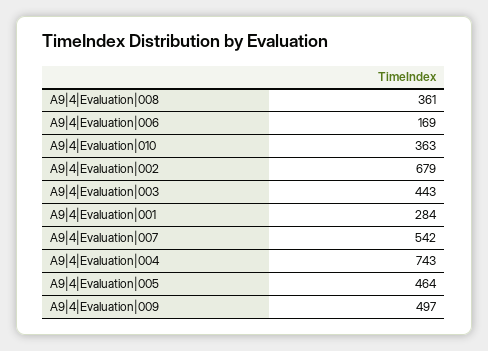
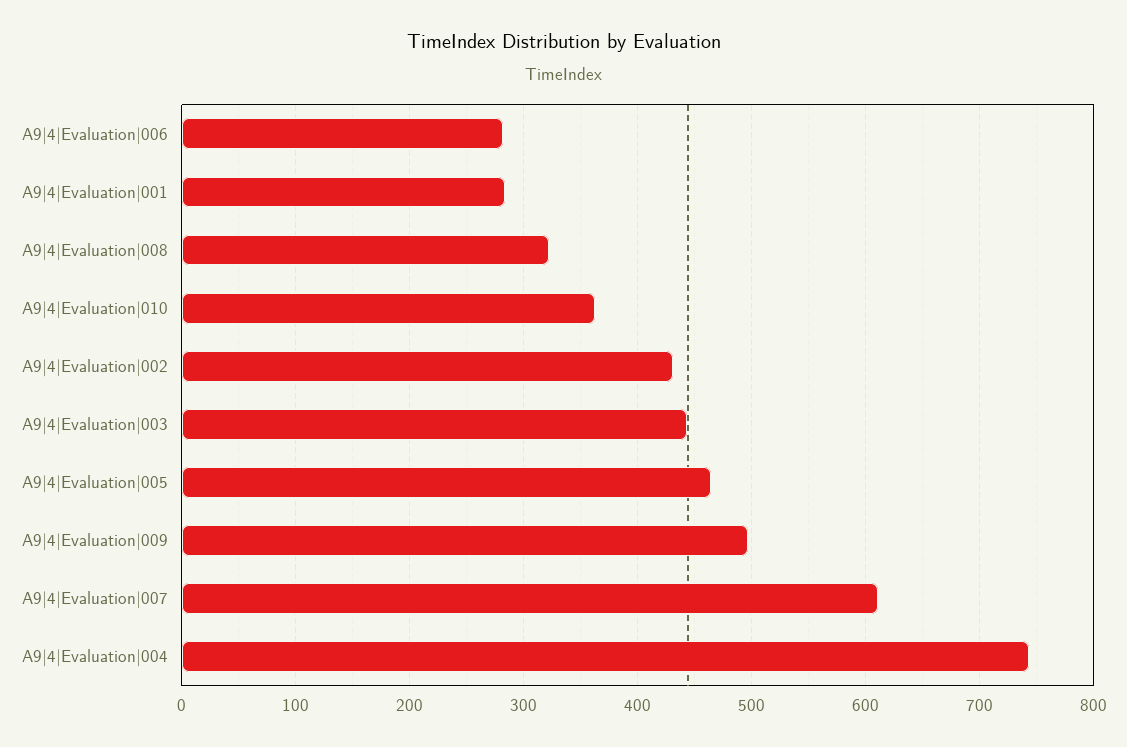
A9|4|Evaluation|008: 361 -> 320
A9|4|Evaluation|006: 169 -> 280
A9|4|Evaluation|002: 679 -> 430
A9|4|Evaluation|007: 542 -> 610

